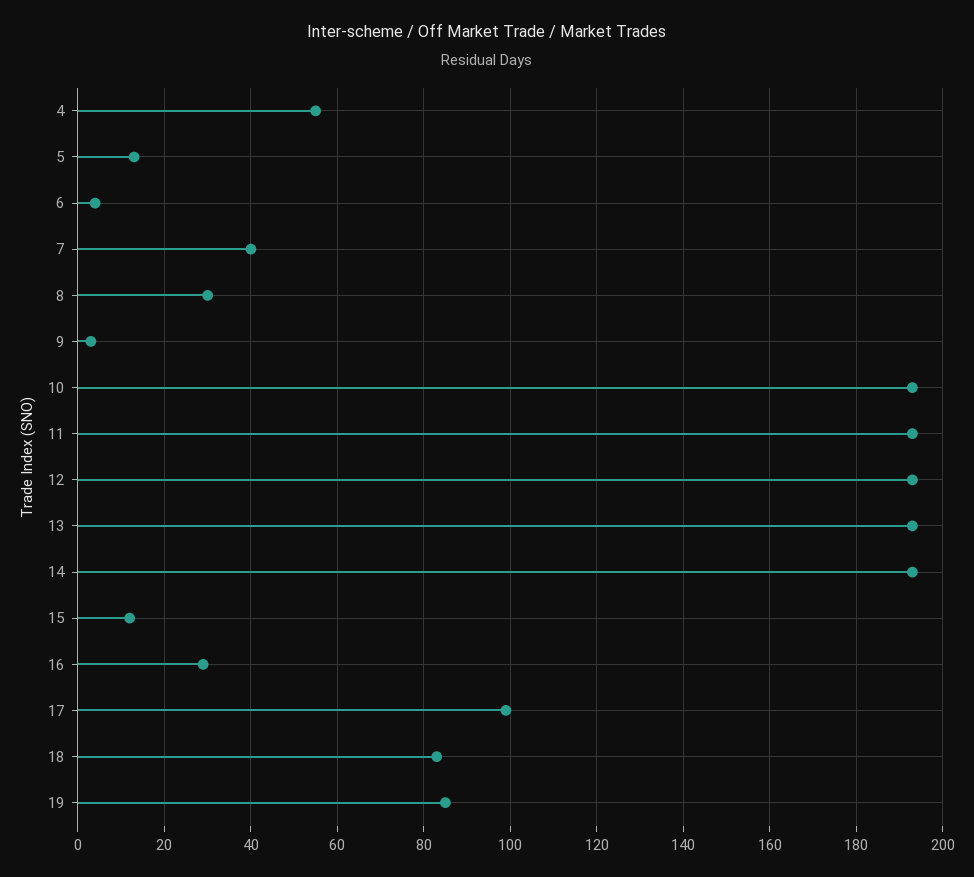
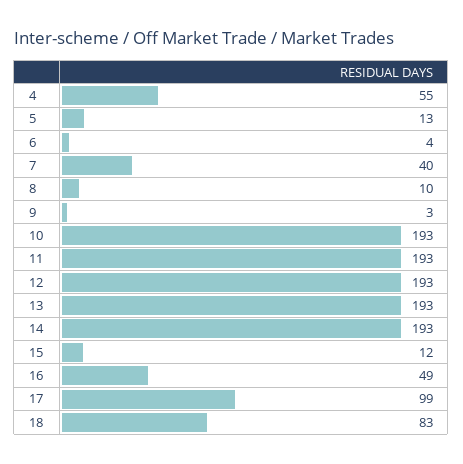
8: 30 -> 10
16: 30 -> 49
19: 85 -> none

